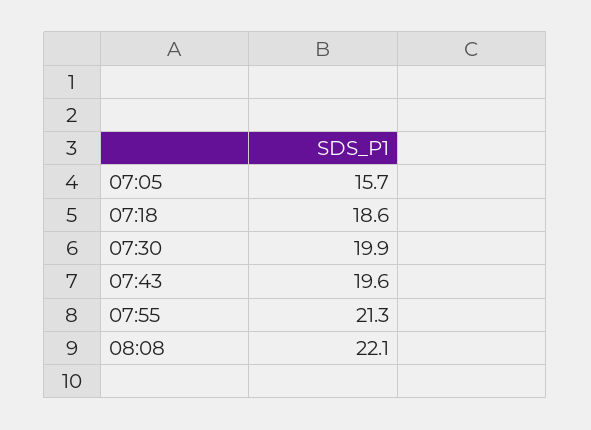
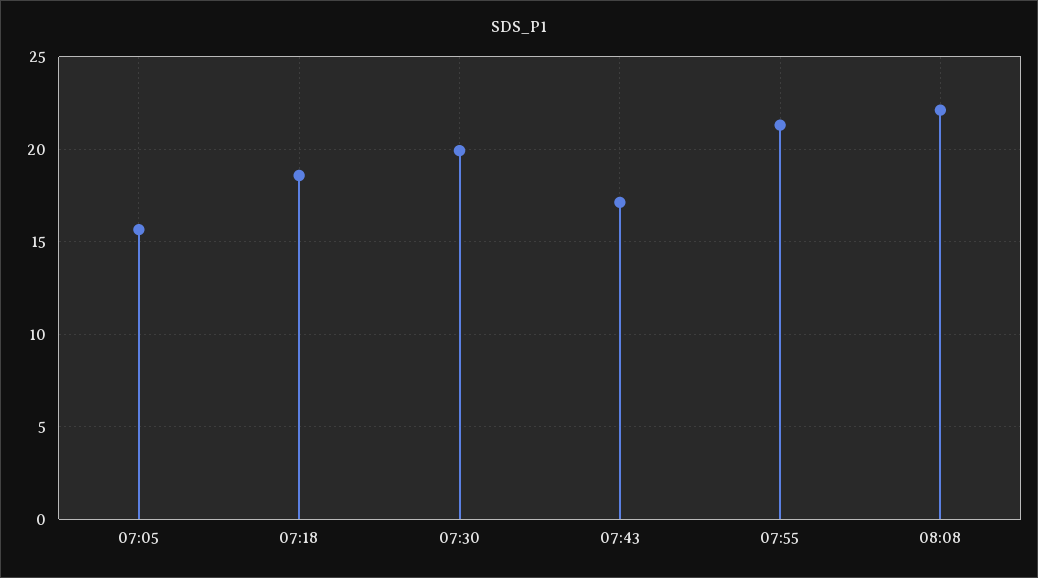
07:43: 19.6 -> 17

